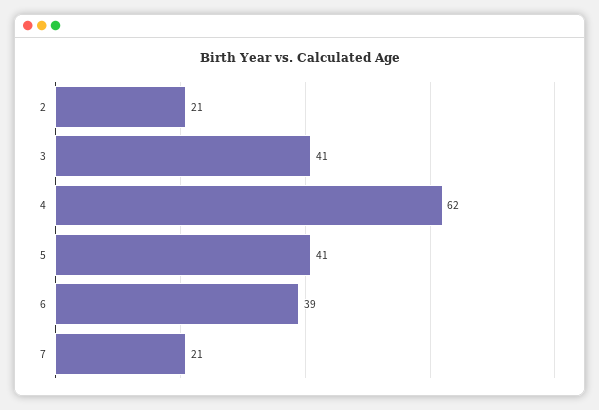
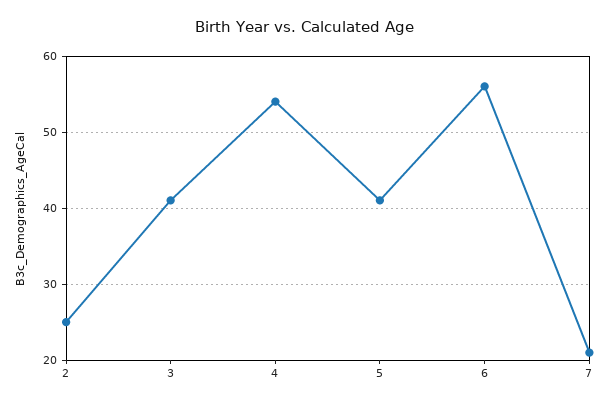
2: 21 -> 25
4: 62 -> 54
6: 39 -> 56

